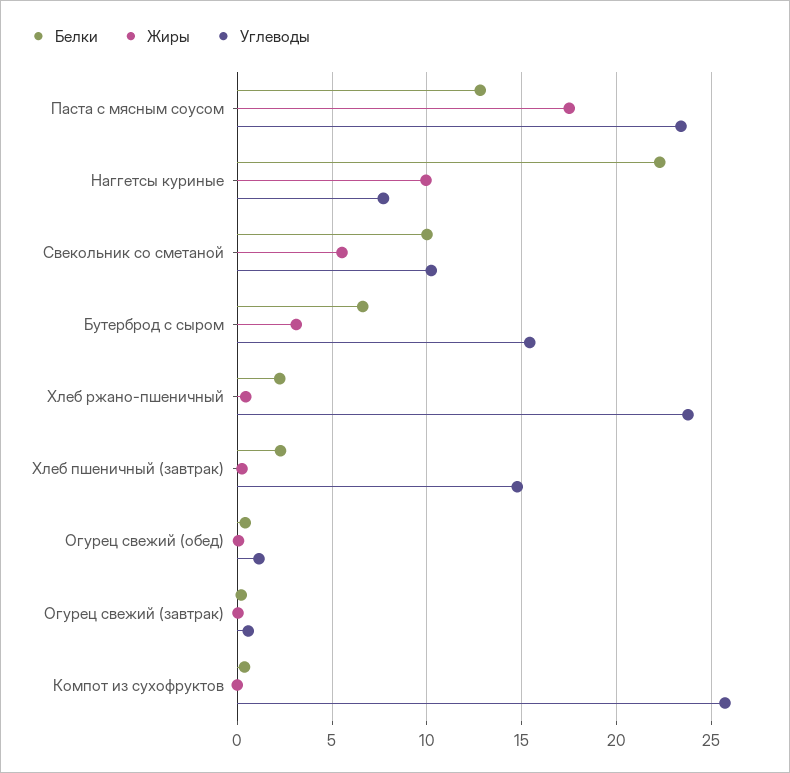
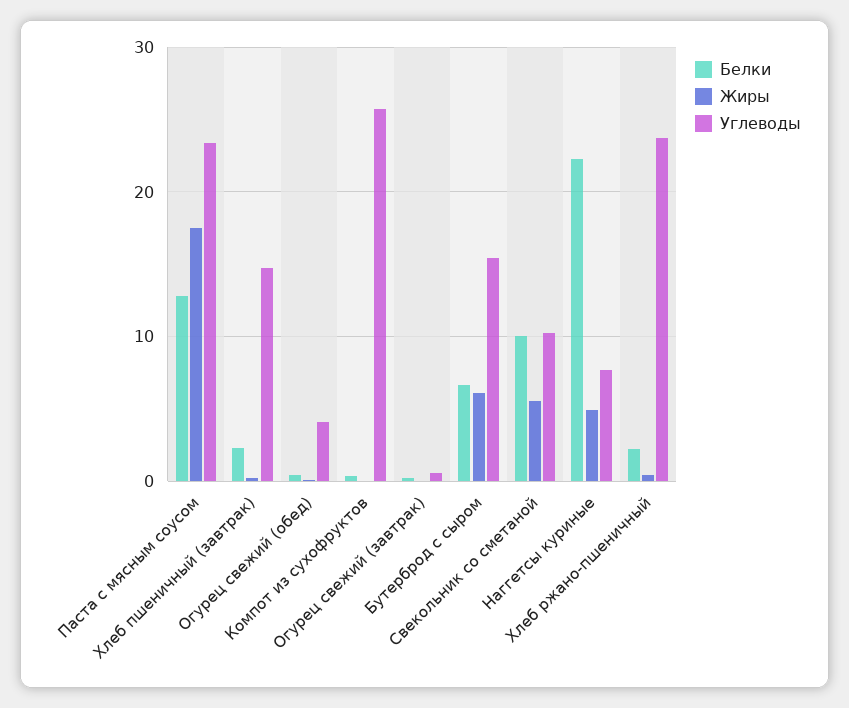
Жиры, Наггетсы куриные: 10 -> 5
Жиры, Бутерброд с сыром: 3 -> 6
Углеводы, Огурец свежий (обед): 1 -> 4

